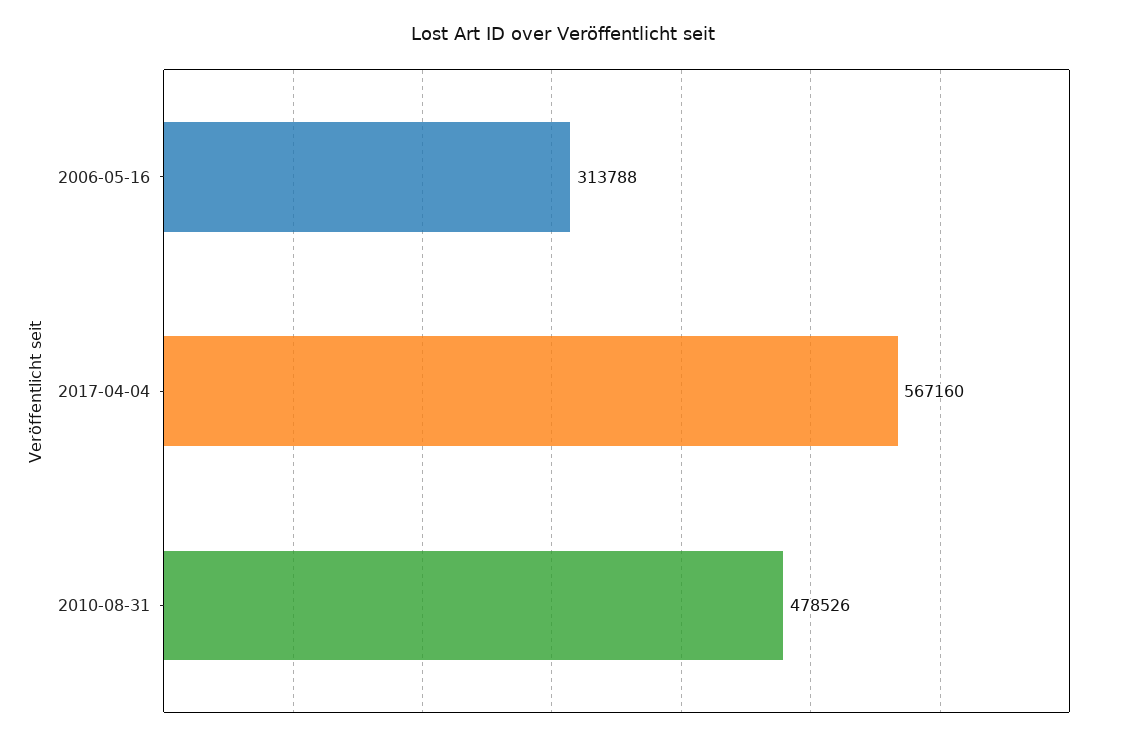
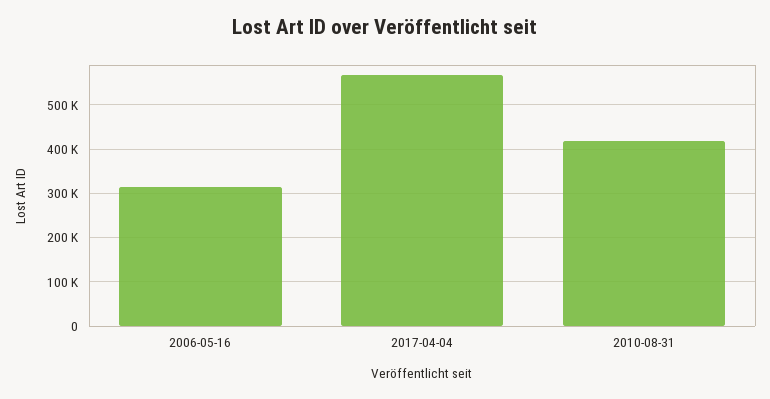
2010-08-31: 478526 -> 420000

